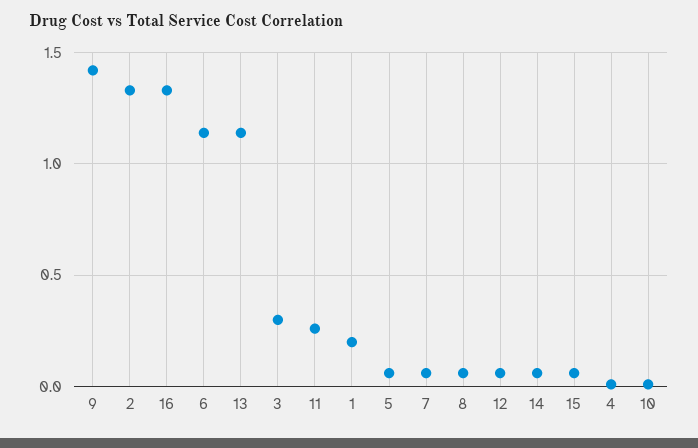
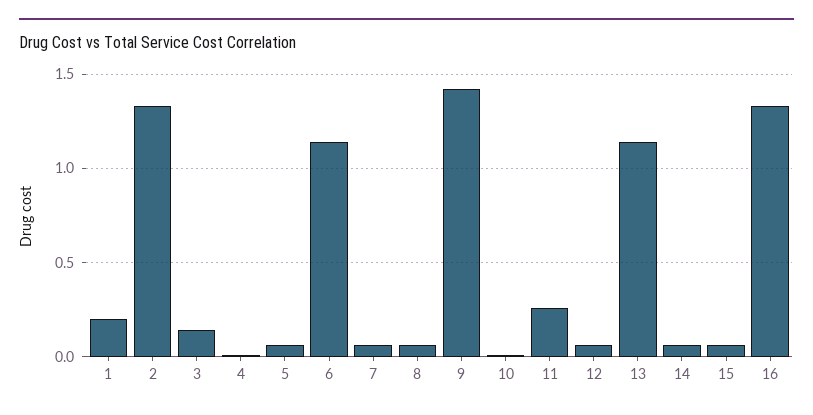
3: 0.3 -> 0.15

